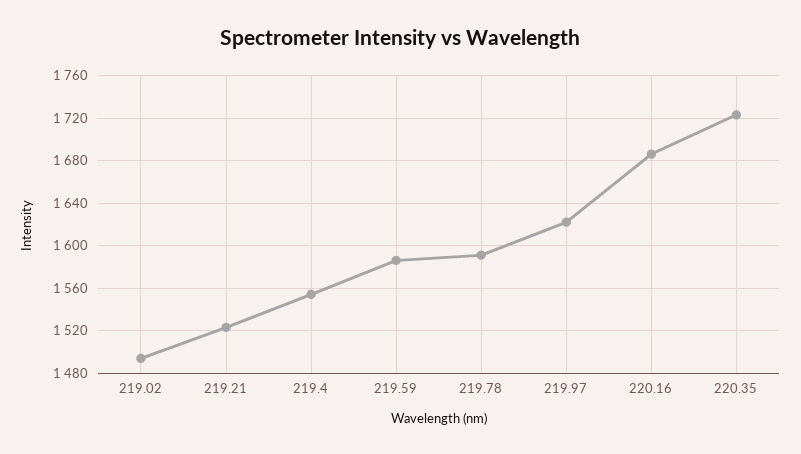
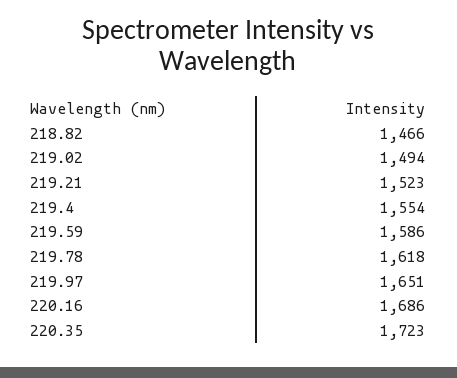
219.78: 1590 -> 1618
219.97: 1620 -> 1651
218.82: none -> 1466

